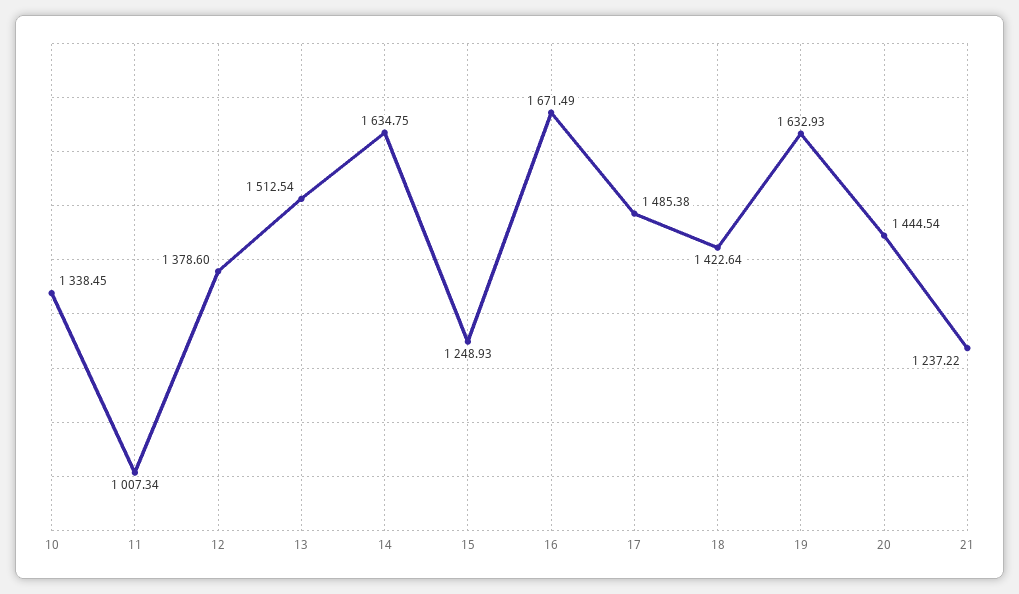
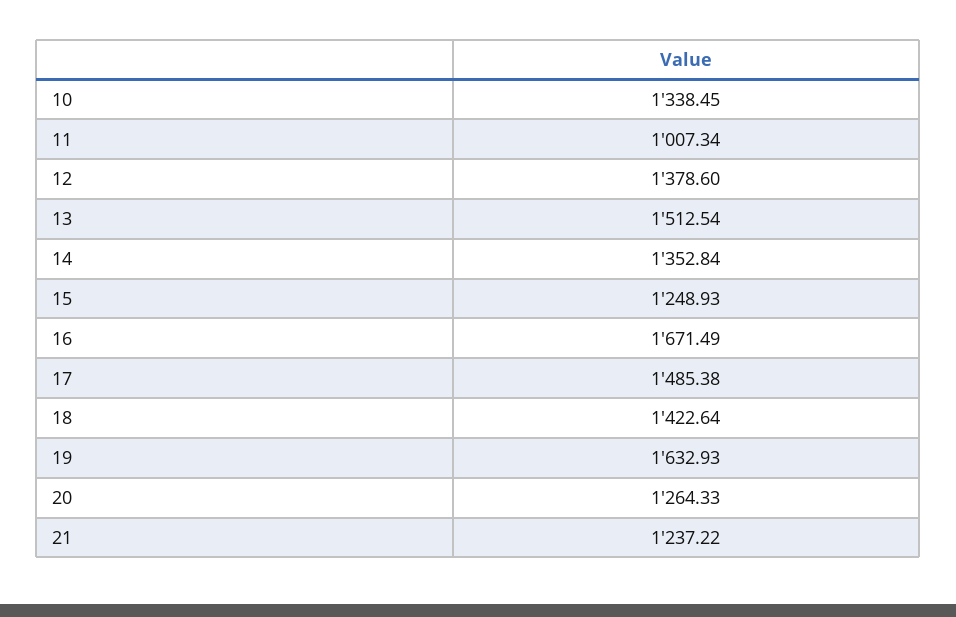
14: 1634.75 -> 1352.84
20: 1444.54 -> 1264.33

